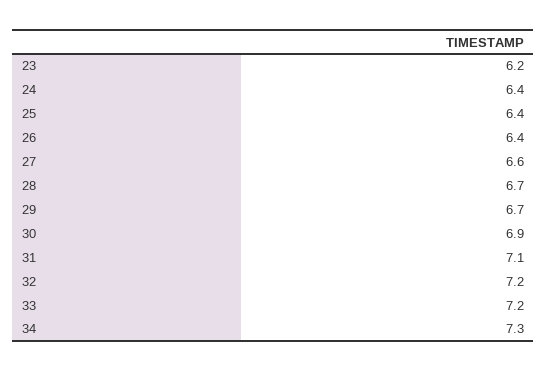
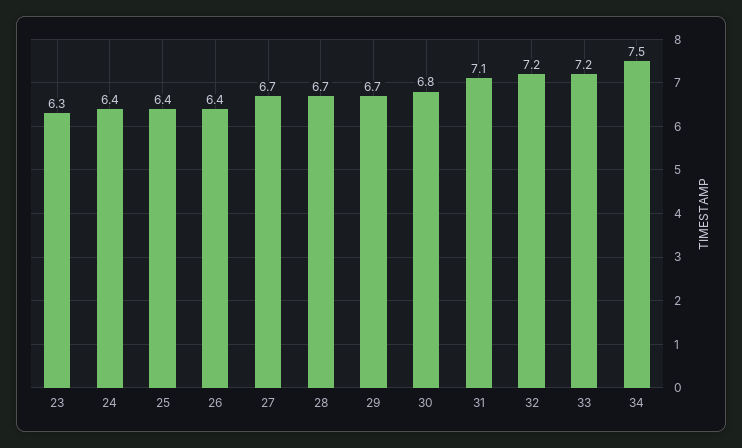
23: 6.2 -> 6.3
27: 6.6 -> 6.7
30: 6.9 -> 6.8
34: 7.3 -> 7.5

